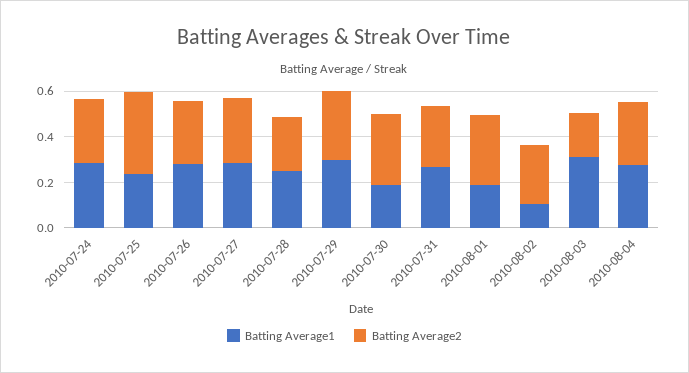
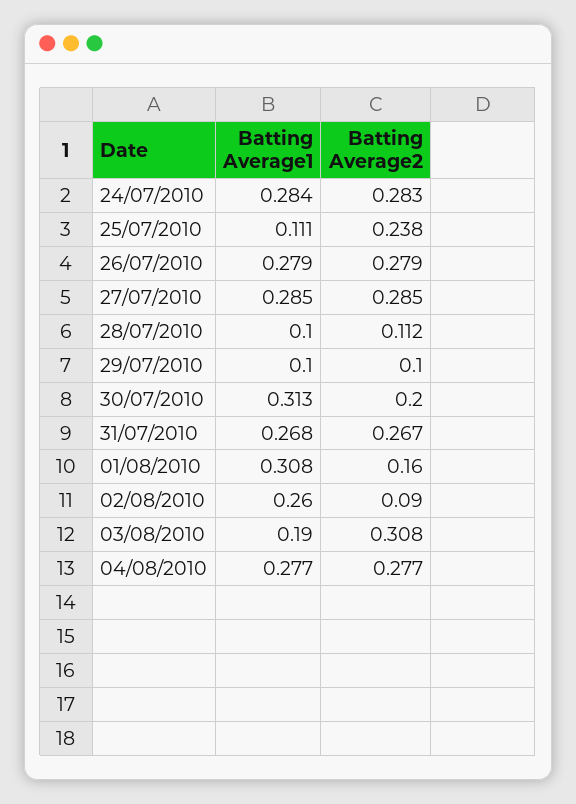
Batting Average1, 2010-07-25: 0.25 -> 0.111
Batting Average2, 2010-07-25: 0.35 -> 0.238
Batting Average1, 2010-07-28: 0.25 -> 0.1
Batting Average2, 2010-07-28: 0.25 -> 0.112
Batting Average1, 2010-07-29: 0.3 -> 0.1
Batting Average2, 2010-07-29: 0.3 -> 0.1
Batting Average1, 2010-07-30: 0.2 -> 0.313
Batting Average2, 2010-07-30: 0.3 -> 0.2
Batting Average1, 2010-08-01: 0.2 -> 0.308
Batting Average2, 2010-08-01: 0.3 -> 0.16
Batting Average1, 2010-08-02: 0.1 -> 0.26
Batting Average2, 2010-08-02: 0.25 -> 0.09
Batting Average1, 2010-08-03: 0.3 -> 0.19
Batting Average2, 2010-08-03: 0.2 -> 0.308

